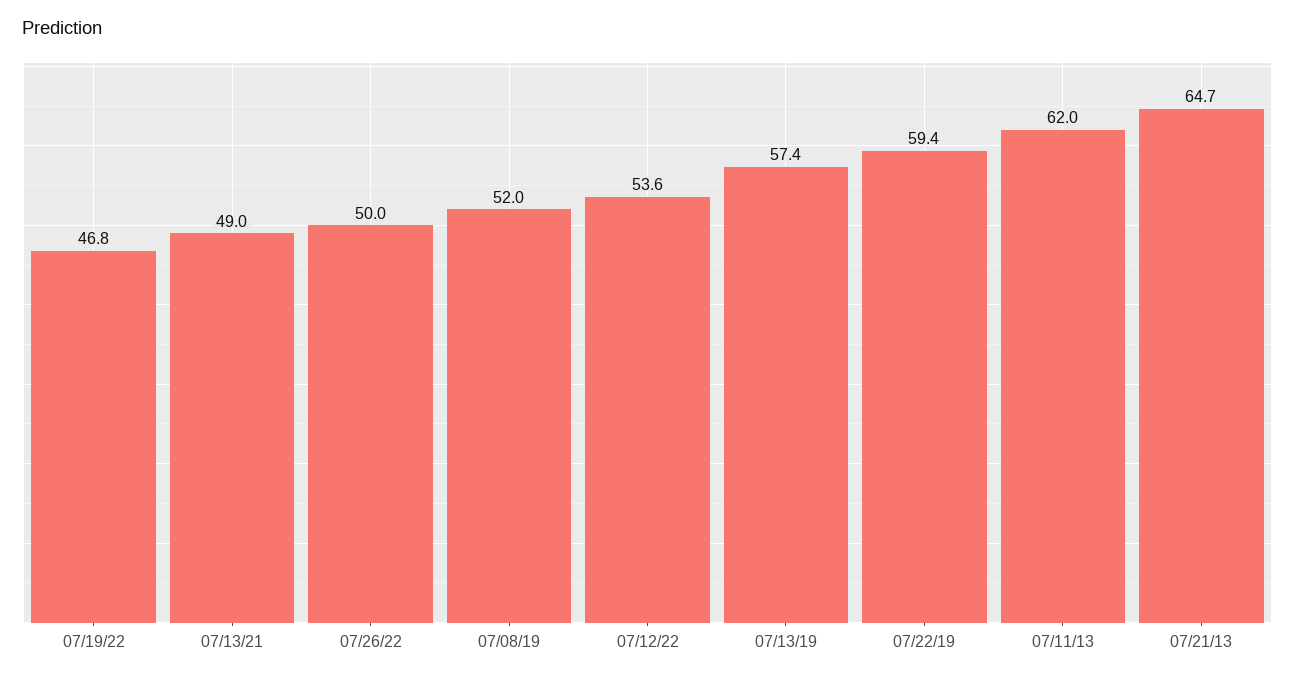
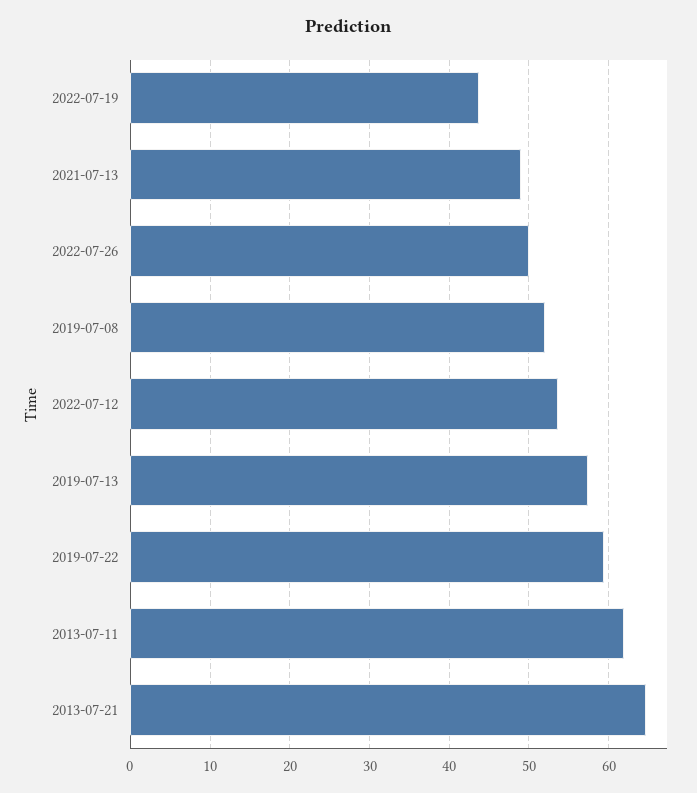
07/19/22: 46.8 -> 44

